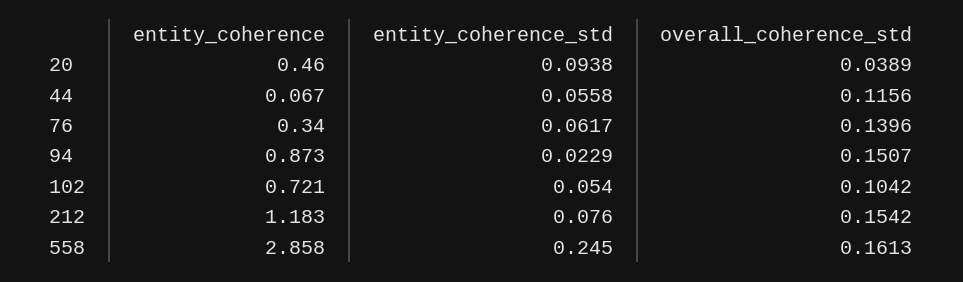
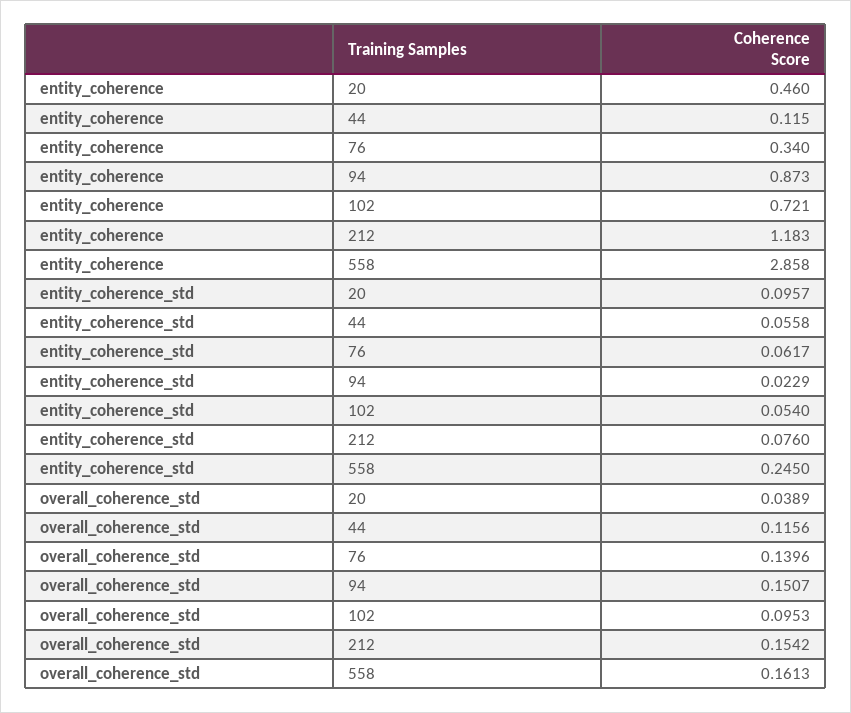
entity_coherence_std, 20: 0.0938 -> 0.0957
entity_coherence, 44: 0.067 -> 0.115
overall_coherence_std, 102: 0.1042 -> 0.0953

